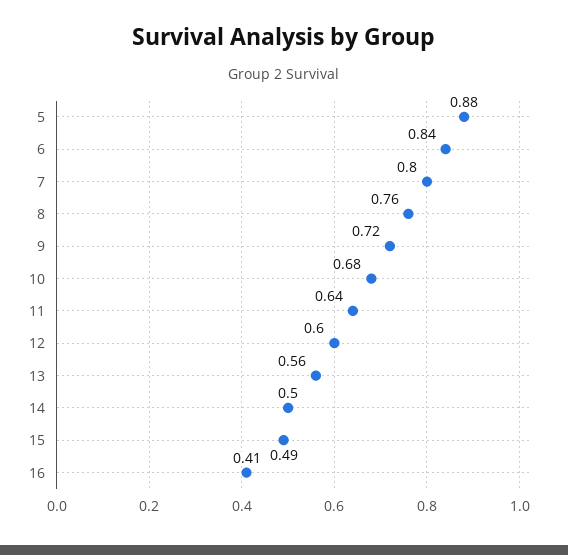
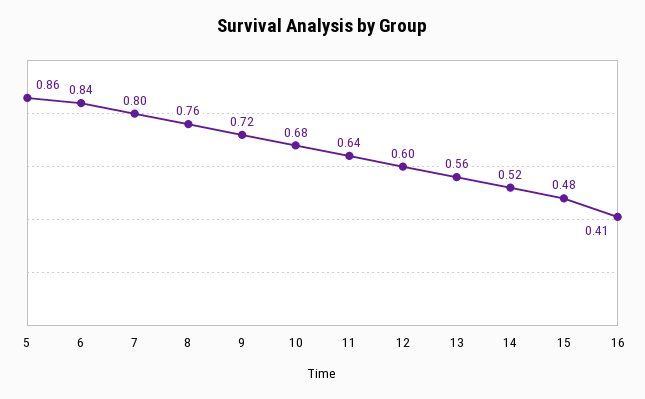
5: 0.88 -> 0.86
14: 0.5 -> 0.52
15: 0.49 -> 0.48

